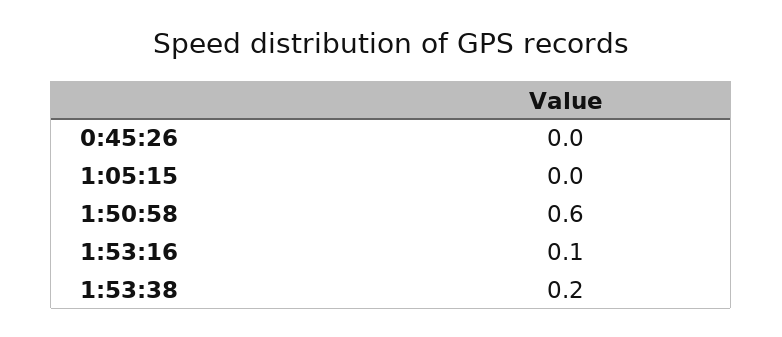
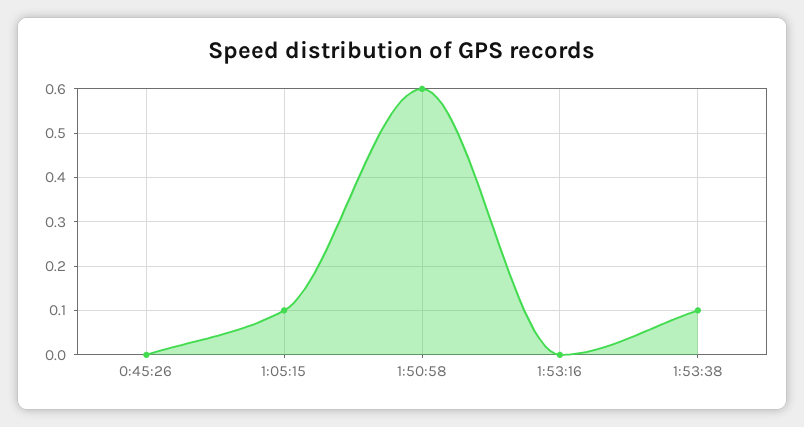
1:05:15: 0 -> 0.1
1:53:16: 0.1 -> 0
1:53:38: 0.2 -> 0.1

